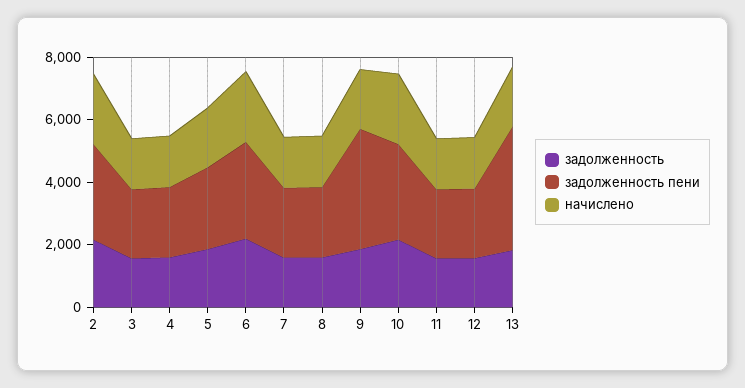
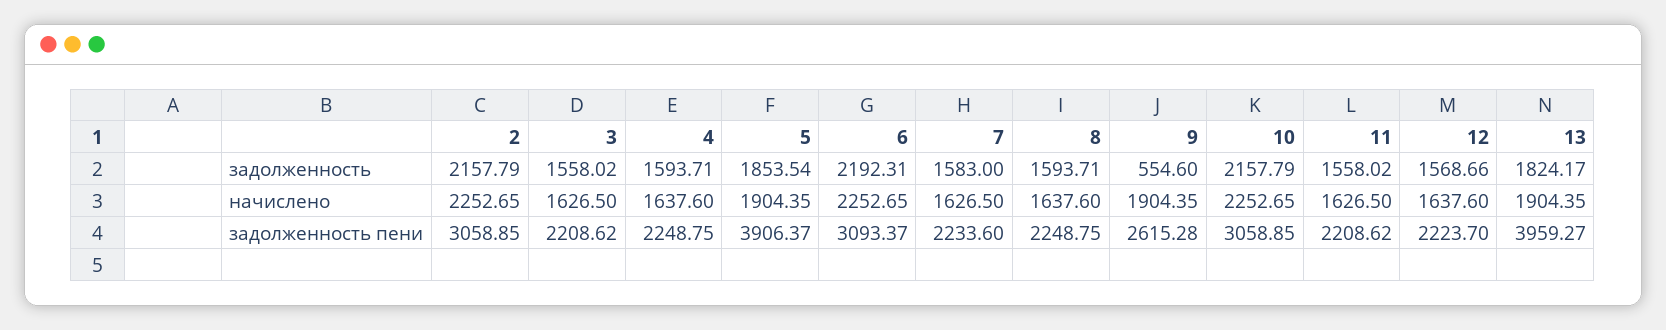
задолженность пени, 5: 2500 -> 3906.37
задолженность, 9: 2000 -> 554.6
задолженность пени, 9: 4000 -> 2615.28

